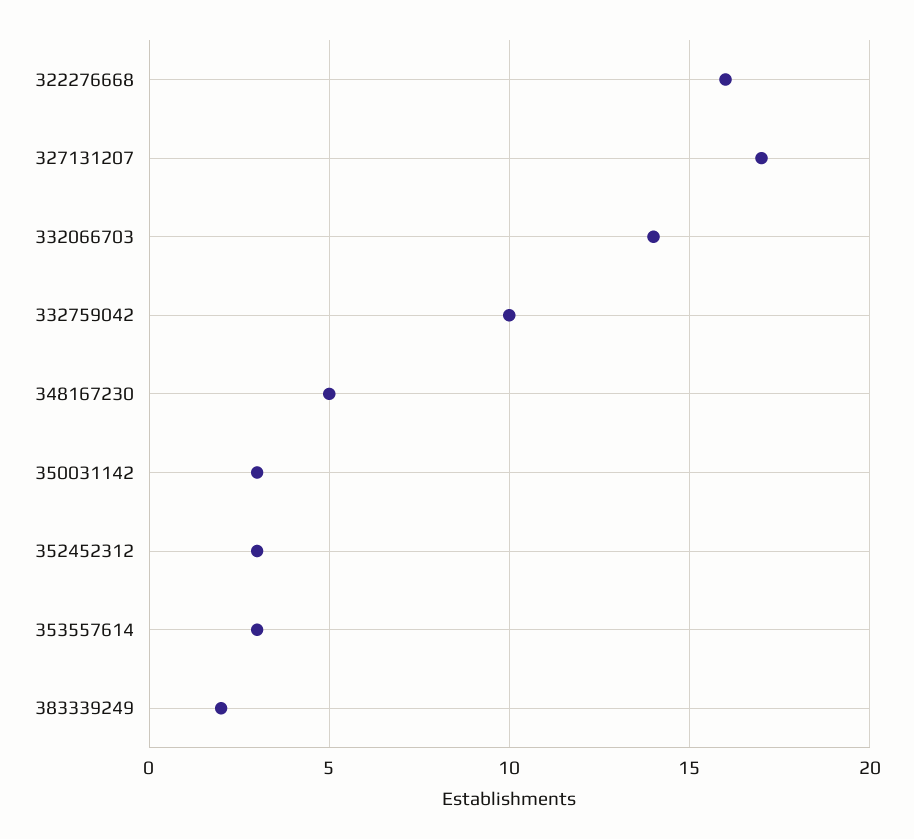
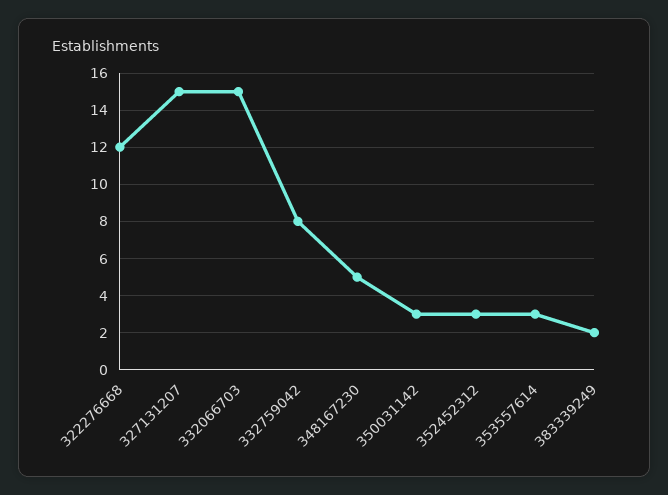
322276668: 16 -> 12
327131207: 17 -> 15
332066703: 14 -> 15
332759042: 10 -> 8

